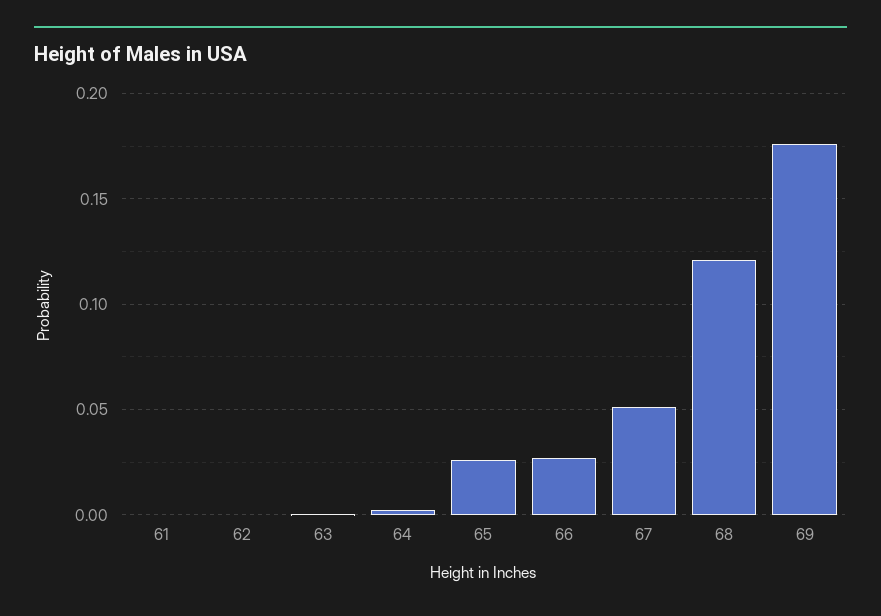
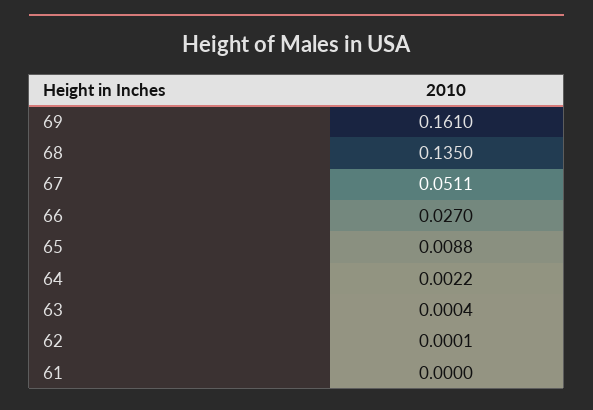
65: 0.025 -> 0.0088
68: 0.12 -> 0.135
69: 0.175 -> 0.161

